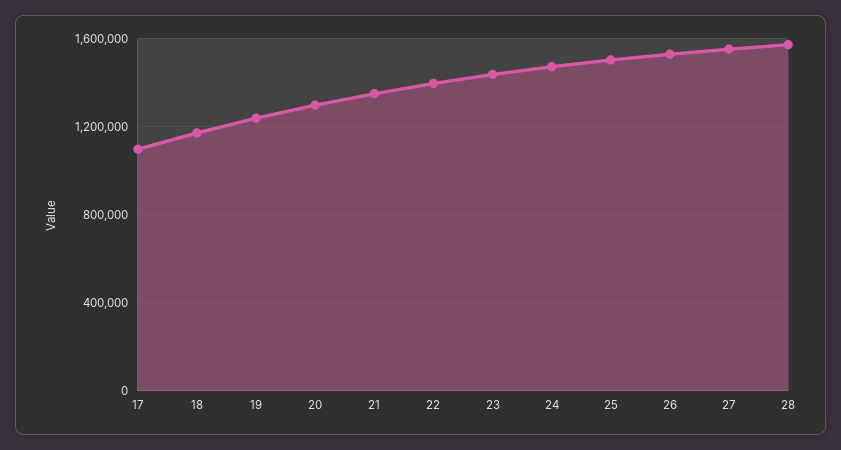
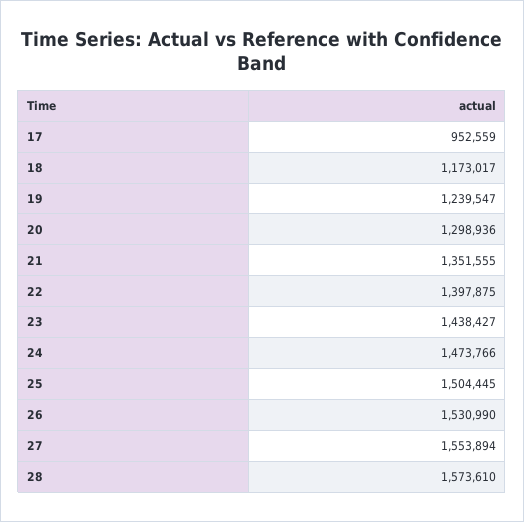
17: 1100000 -> 952559

